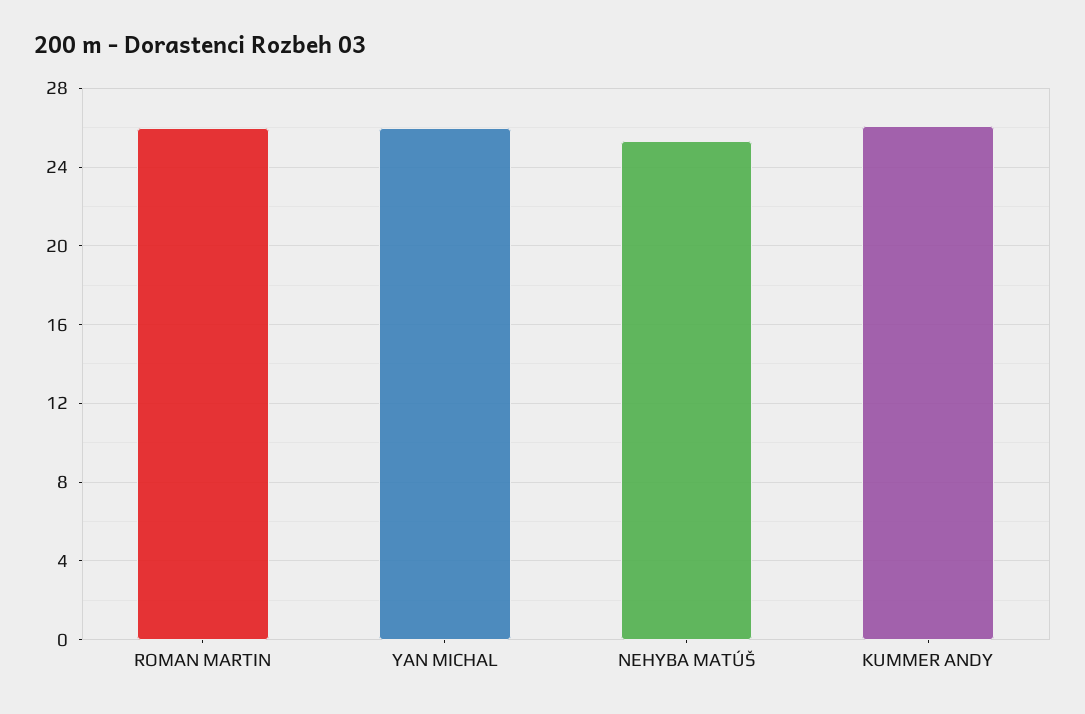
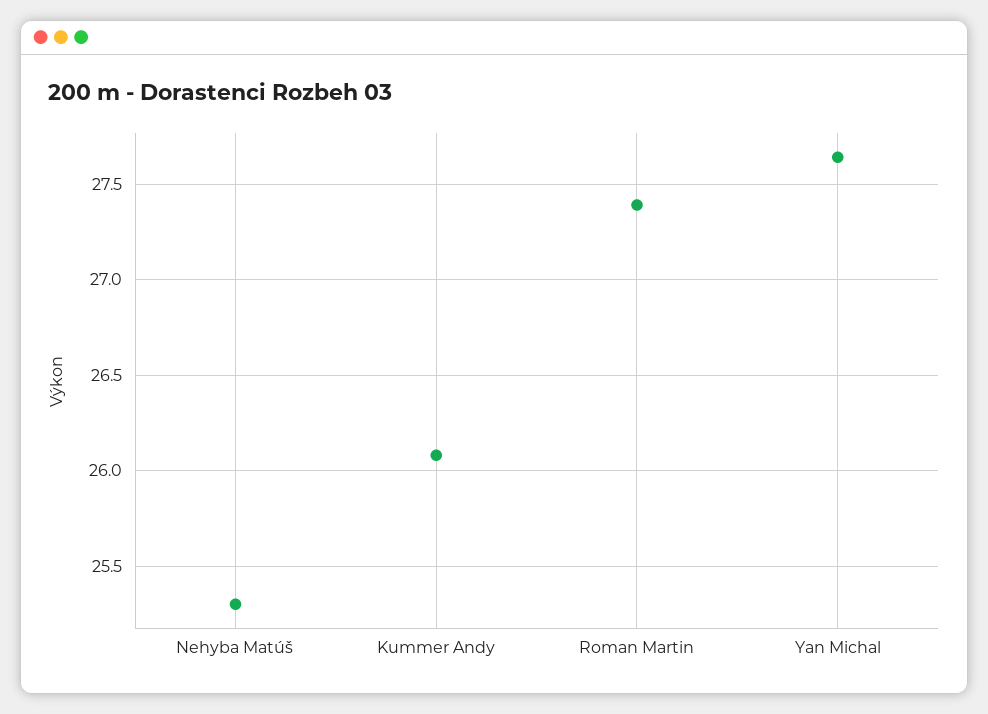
ROMAN MARTIN: 26 -> 27.4
YAN MICHAL: 26 -> 27.65

